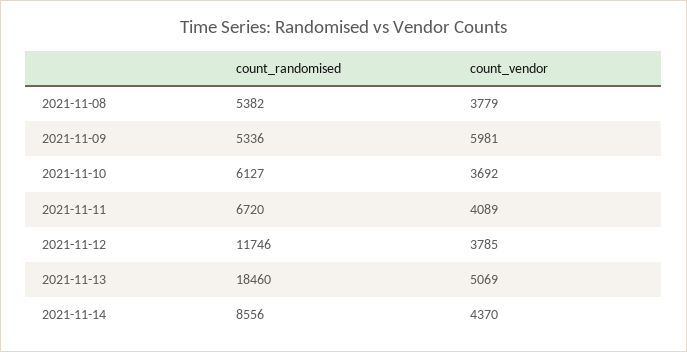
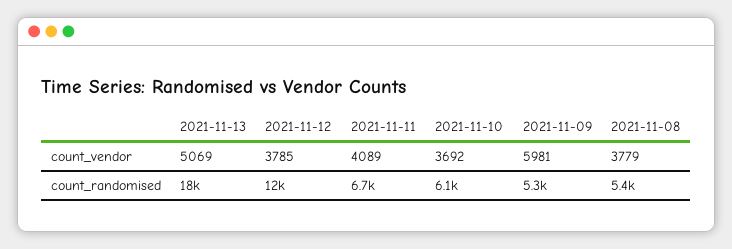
count_randomised, 2021-11-14: 8556 -> none
count_vendor, 2021-11-14: 4370 -> none

